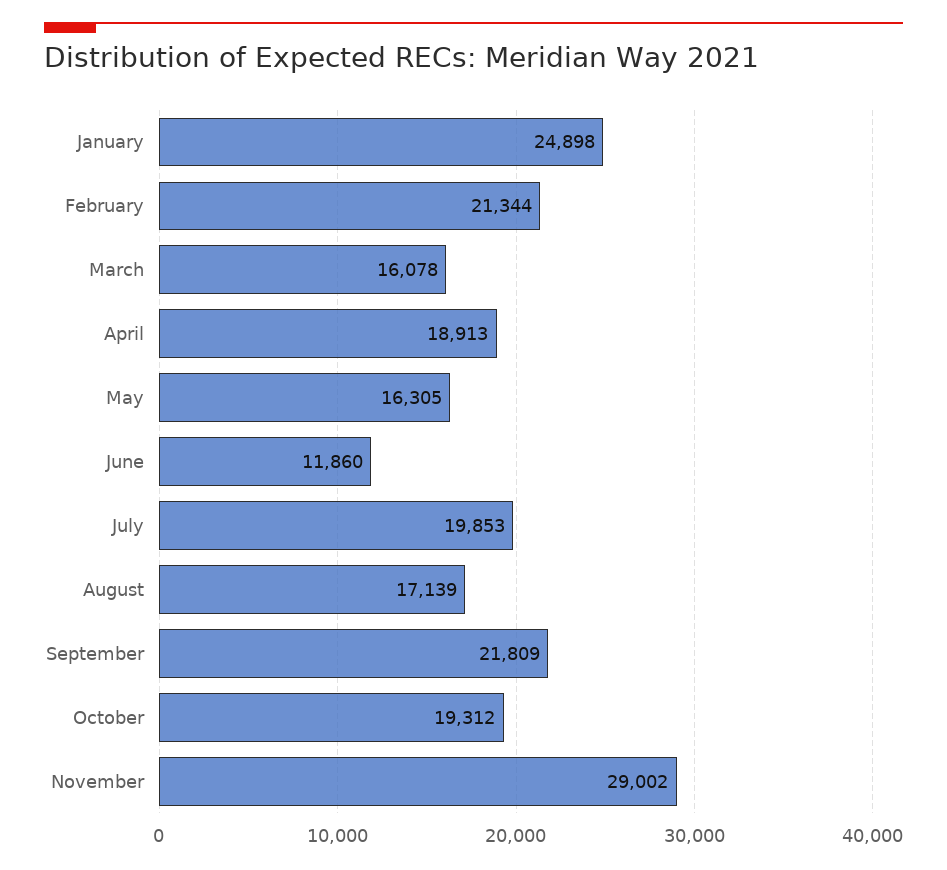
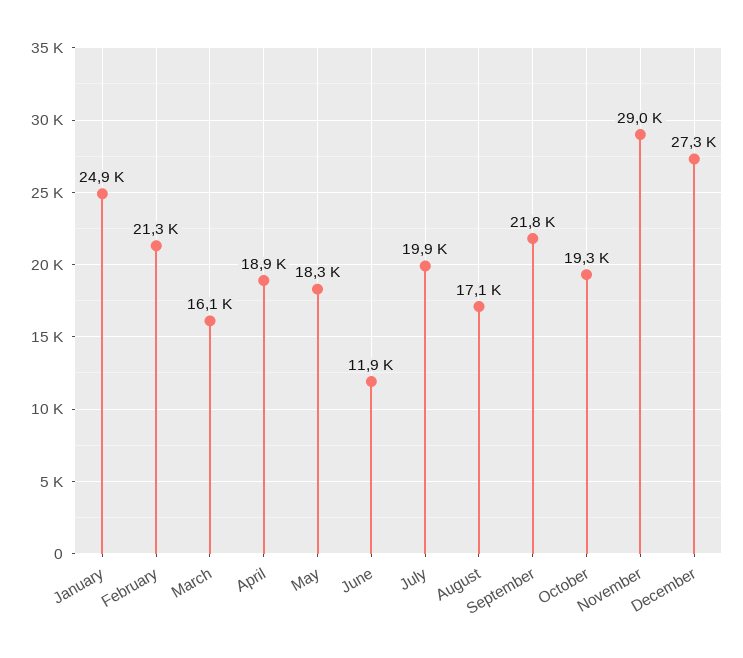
May: 16305 -> 18300
December: none -> 27300

